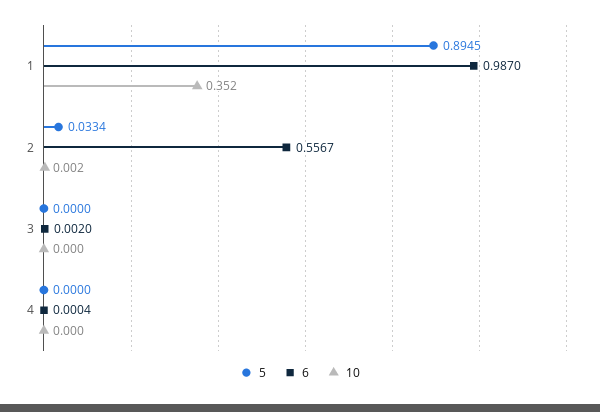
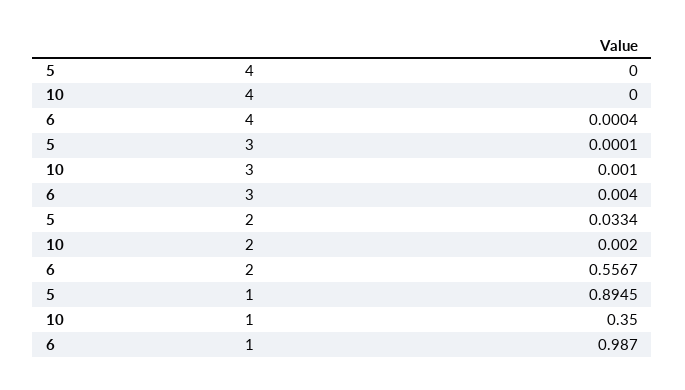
10, 1: 0.352 -> 0.35
5, 3: 0 -> 0.0001
6, 3: 0.002 -> 0.004
10, 3: 0 -> 0.001

